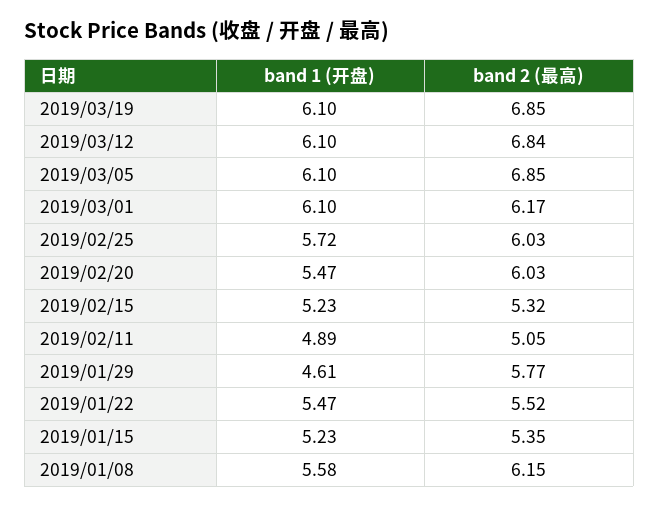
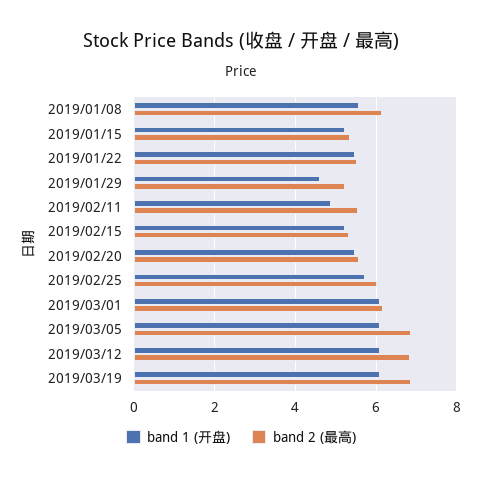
band 2 (最高), 2019/02/20: 6.03 -> 5.6
band 2 (最高), 2019/02/11: 5.05 -> 5.6
band 2 (最高), 2019/01/29: 5.77 -> 5.2

